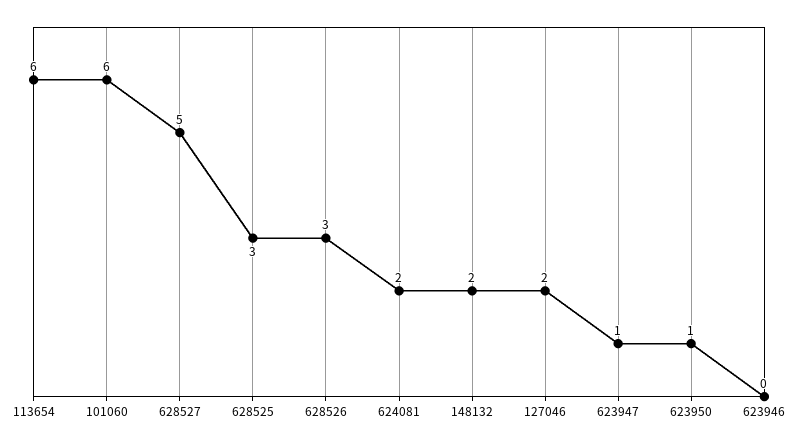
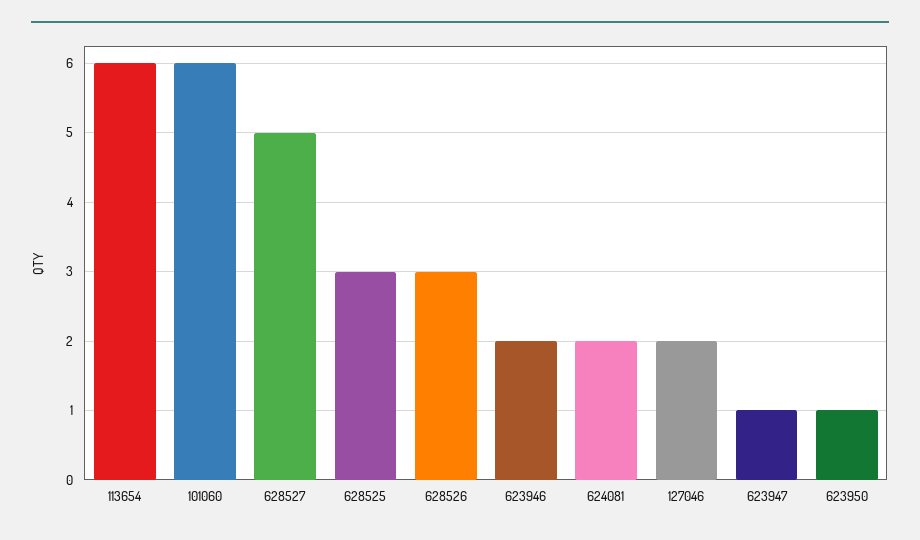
148132: 2 -> none
623946: 0 -> 2

